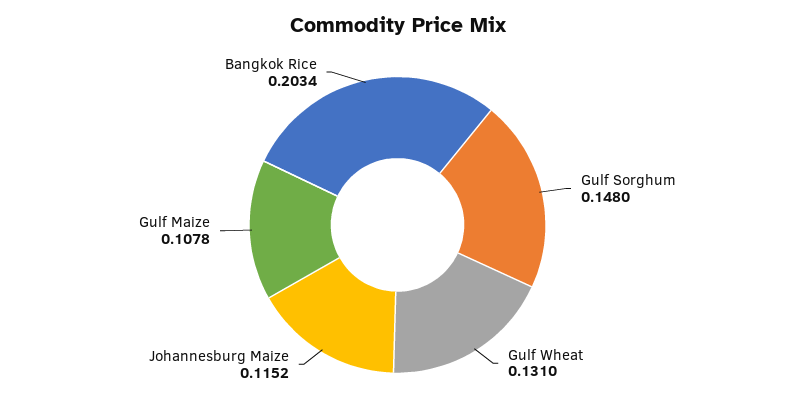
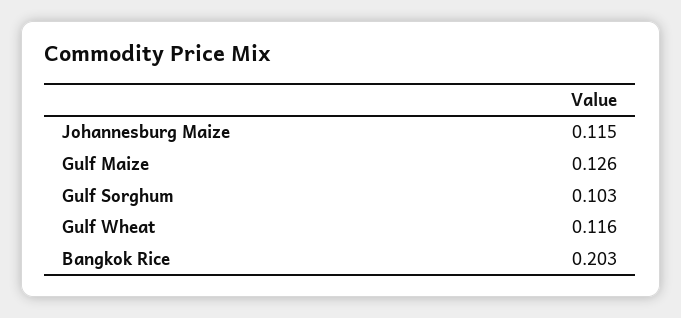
Gulf Sorghum: 0.148 -> 0.103
Gulf Wheat: 0.131 -> 0.116
Gulf Maize: 0.1078 -> 0.126

